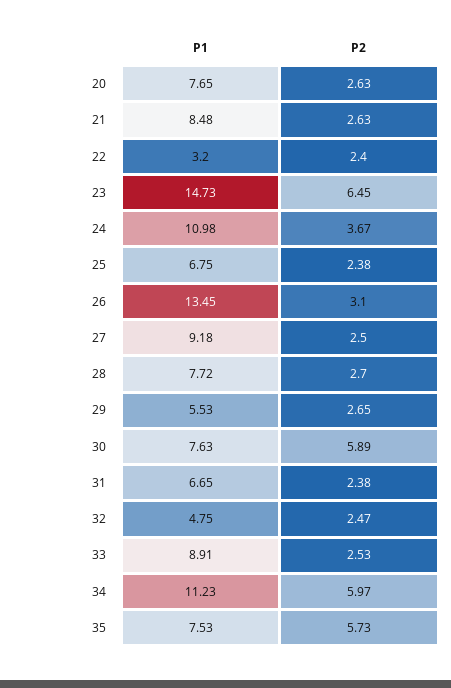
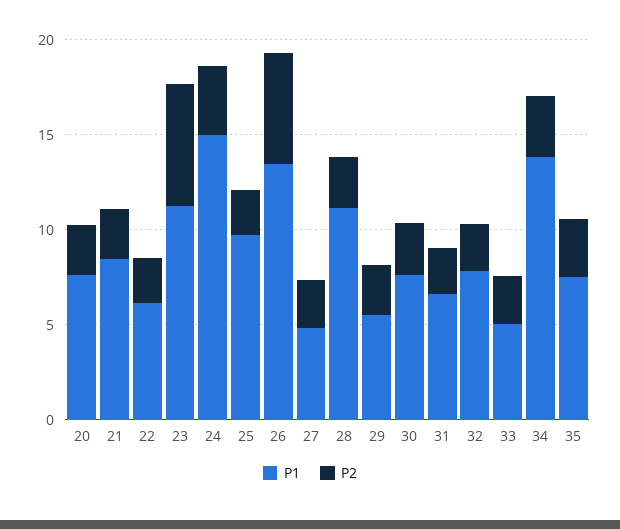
P1, 22: 3.2 -> 6
P1, 23: 14.73 -> 11
P1, 24: 10.98 -> 15
P1, 25: 6.75 -> 10
P2, 26: 3.1 -> 6
P1, 27: 9.18 -> 5
P1, 28: 7.72 -> 11
P2, 30: 5.89 -> 3
P1, 32: 4.75 -> 8
P1, 33: 8.91 -> 5
P1, 34: 11.23 -> 14
P2, 34: 5.97 -> 3
P2, 35: 5.73 -> 3

